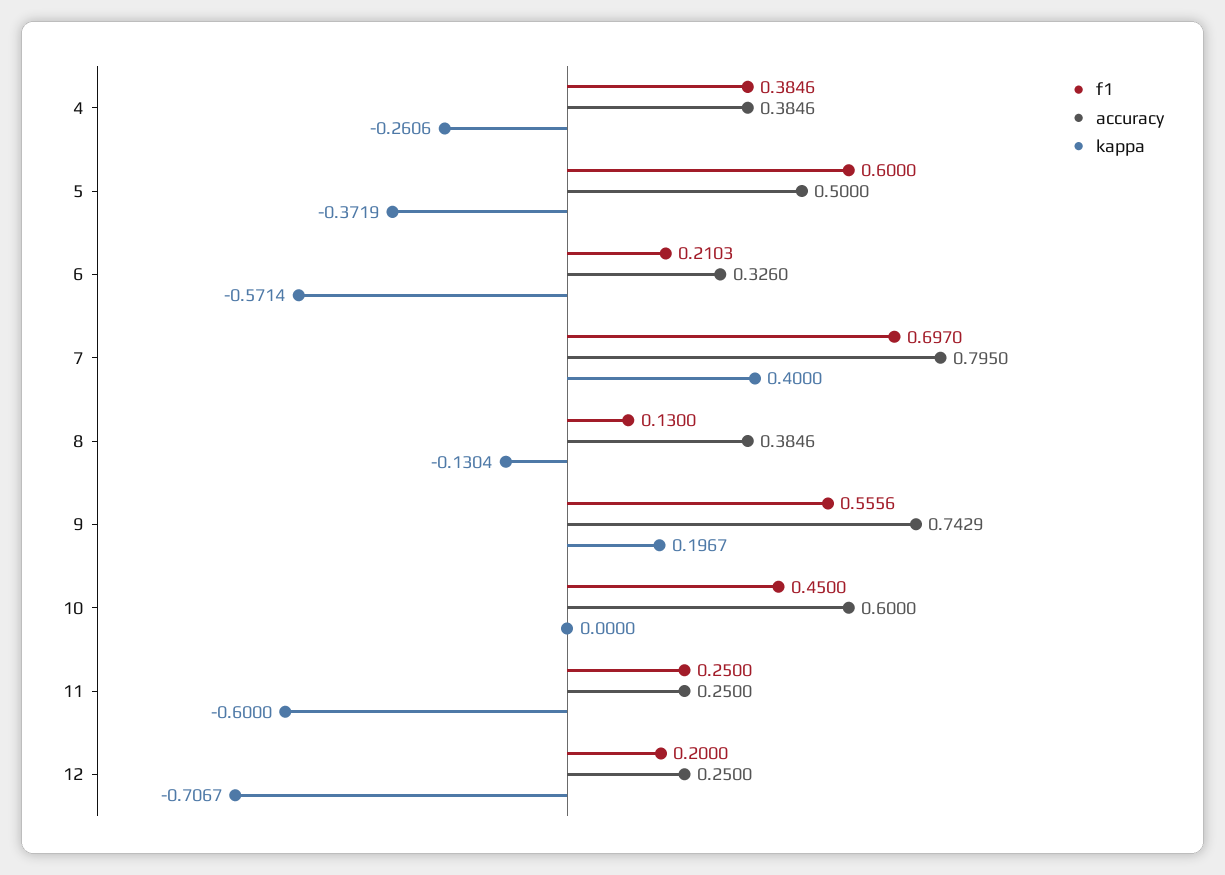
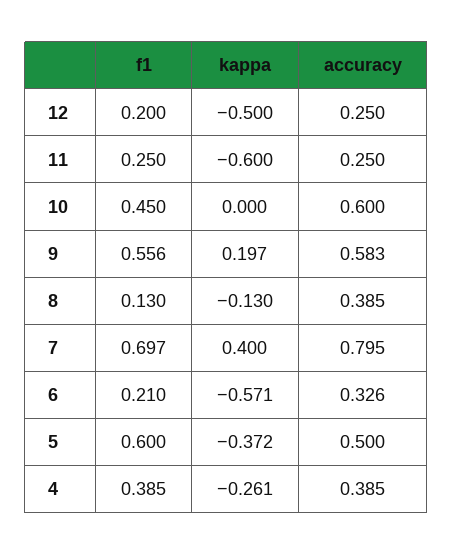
accuracy, 9: 0.7429 -> 0.583
kappa, 12: -0.7067 -> -0.5

